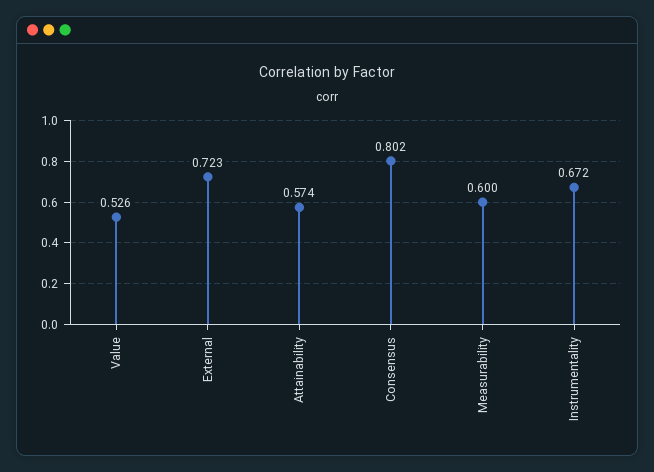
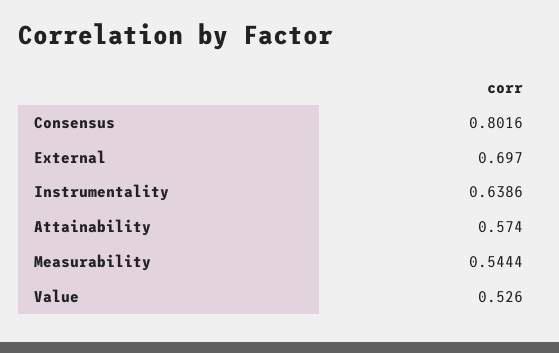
External: 0.723 -> 0.697
Measurability: 0.6 -> 0.5444
Instrumentality: 0.672 -> 0.6386

